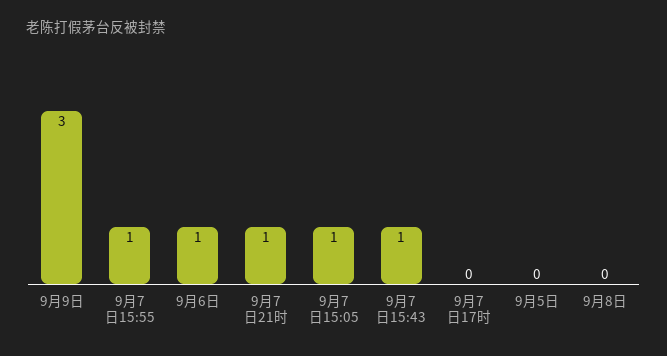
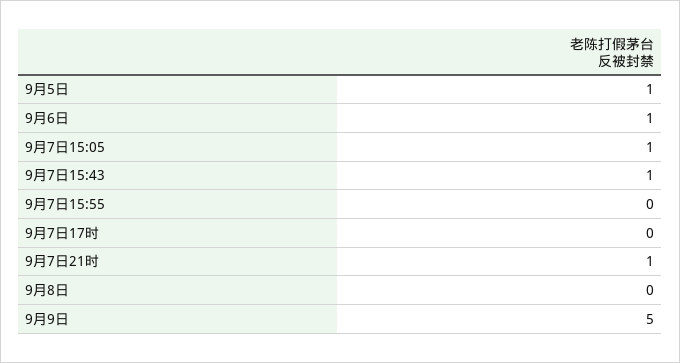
9月9日: 3 -> 5
9月7日15:55: 1 -> 0
9月5日: 0 -> 1

